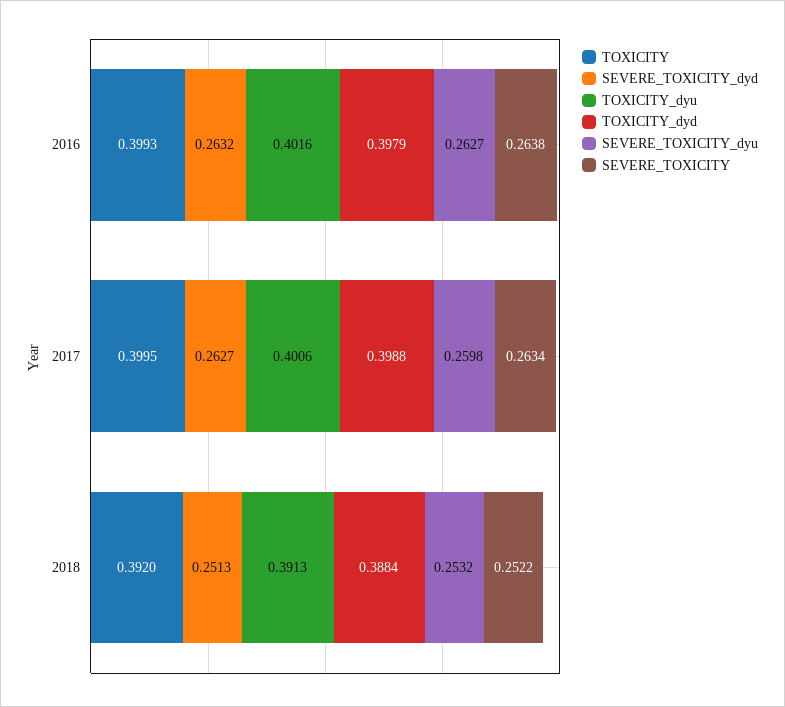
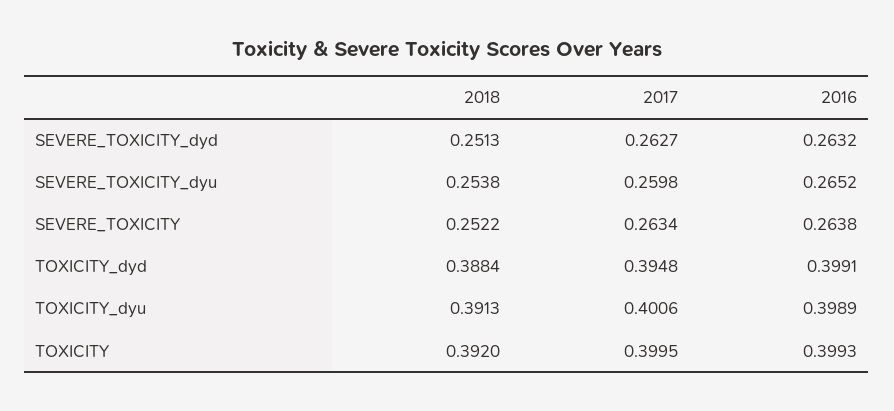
TOXICITY_dyu, 2016: 0.4016 -> 0.3989
TOXICITY_dyd, 2016: 0.3979 -> 0.3991
SEVERE_TOXICITY_dyu, 2016: 0.2627 -> 0.2652
TOXICITY_dyd, 2017: 0.3988 -> 0.3948
SEVERE_TOXICITY_dyu, 2018: 0.2532 -> 0.2538

